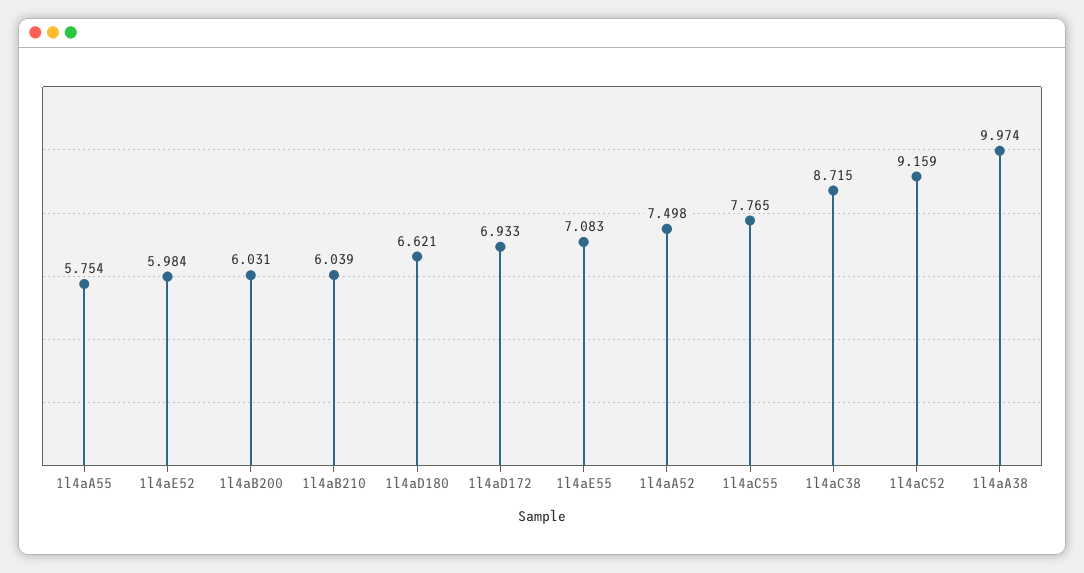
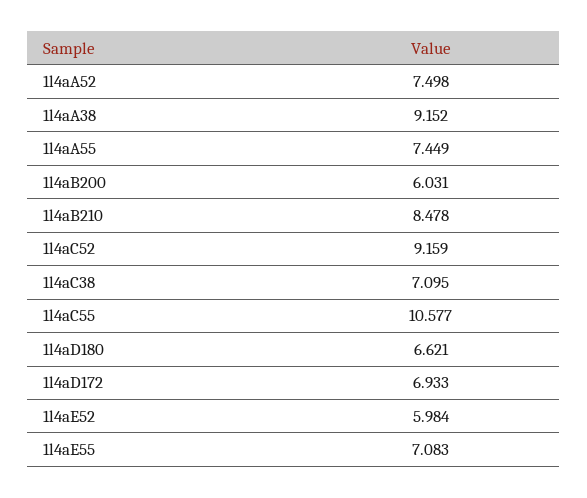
1l4aA55: 5.754 -> 7.449
1l4aB210: 6.039 -> 8.478
1l4aC55: 7.765 -> 10.577
1l4aC38: 8.715 -> 7.095
1l4aA38: 9.974 -> 9.152

